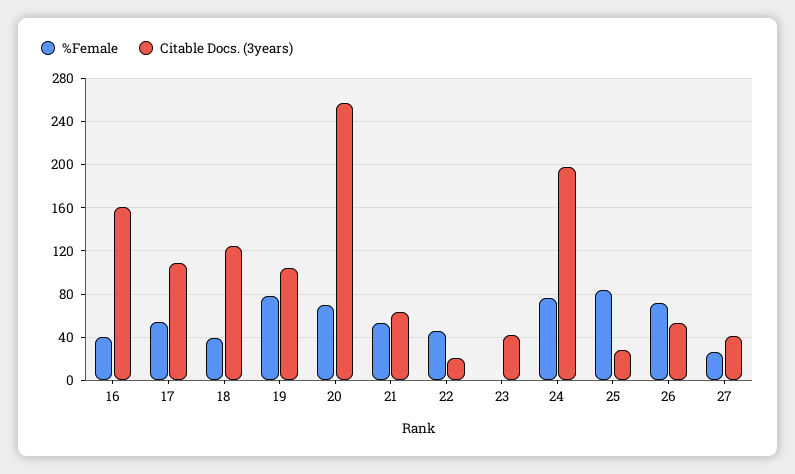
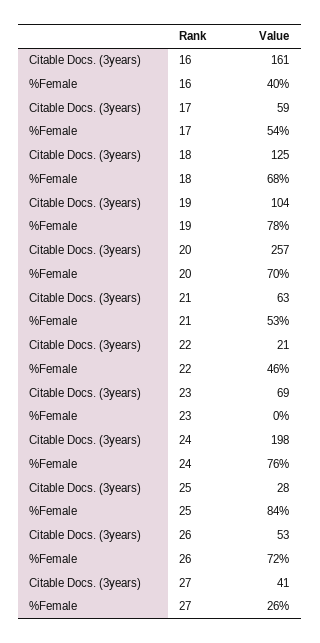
Citable Docs. (3years), 17: 110 -> 59
%Female, 18: 40 -> 68
Citable Docs. (3years), 23: 40 -> 69

